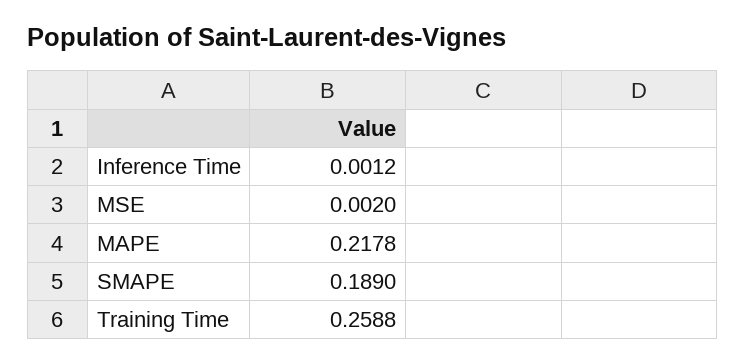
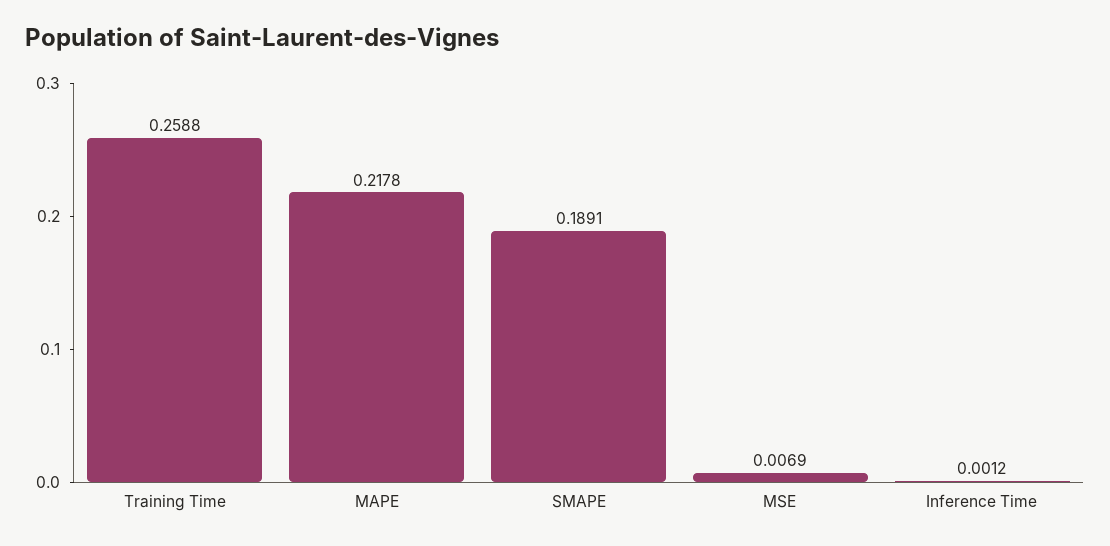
MSE: 0.002 -> 0.0069
SMAPE: 0.189 -> 0.1891

